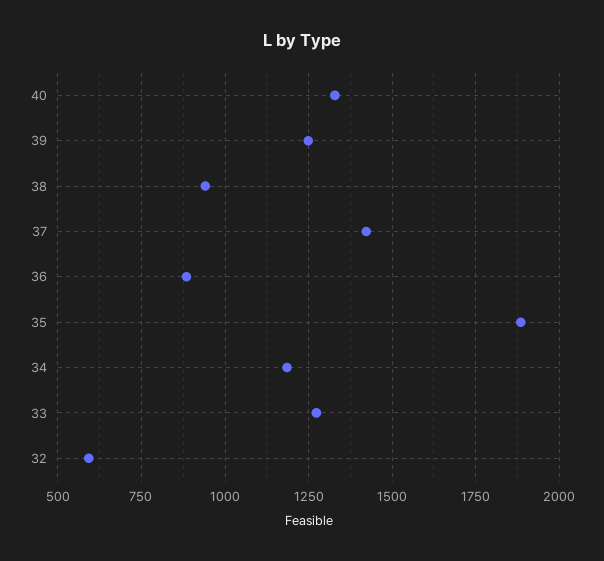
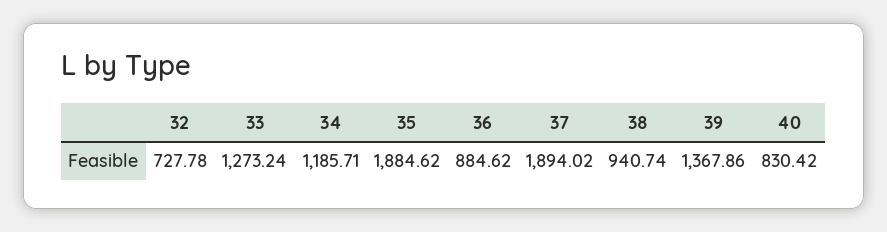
40: 1325 -> 830.42
39: 1250 -> 1367.86
37: 1425 -> 1894.02
32: 600 -> 727.78

